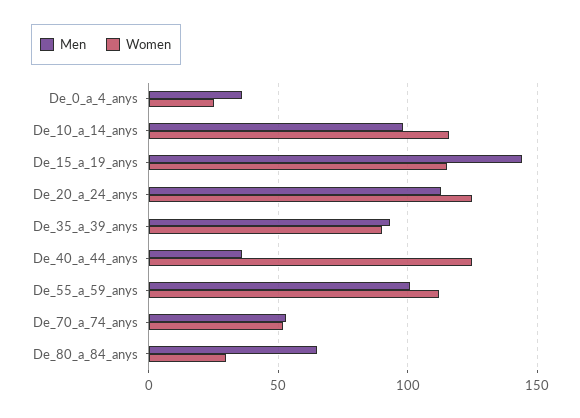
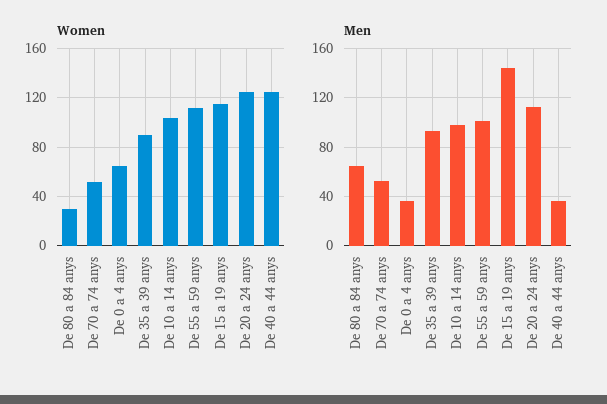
Women, De_0_a_4_anys: 25 -> 65
Women, De_10_a_14_anys: 115 -> 105

